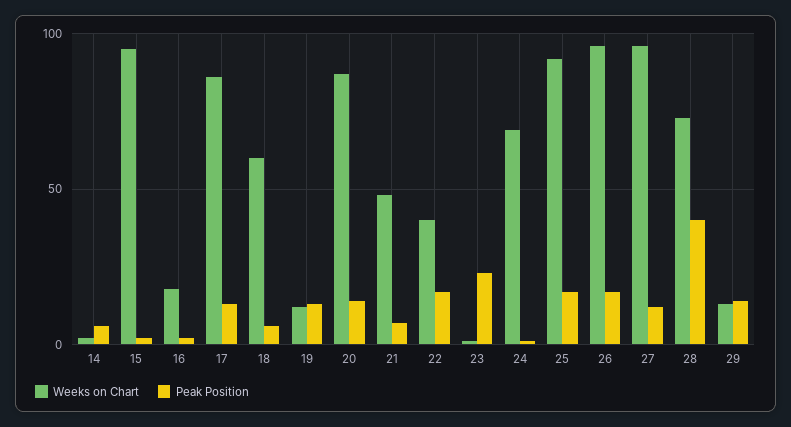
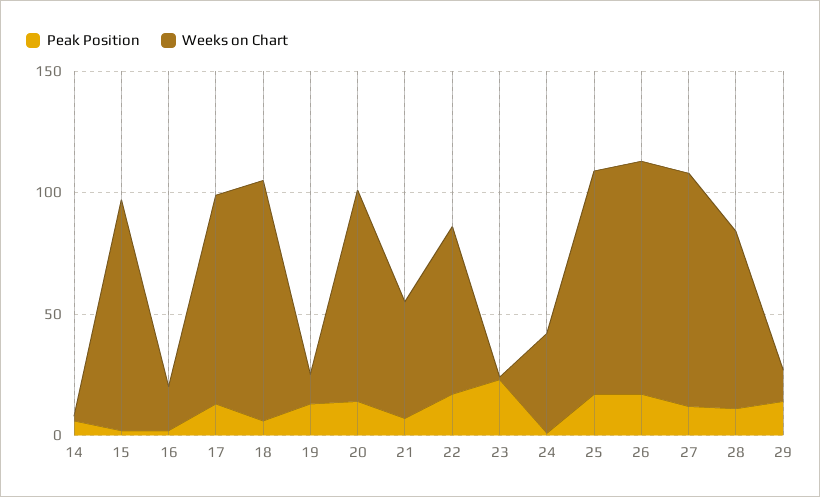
Weeks on Chart, 18: 60 -> 100
Weeks on Chart, 22: 40 -> 70
Weeks on Chart, 24: 70 -> 40
Peak Position, 28: 40 -> 10

